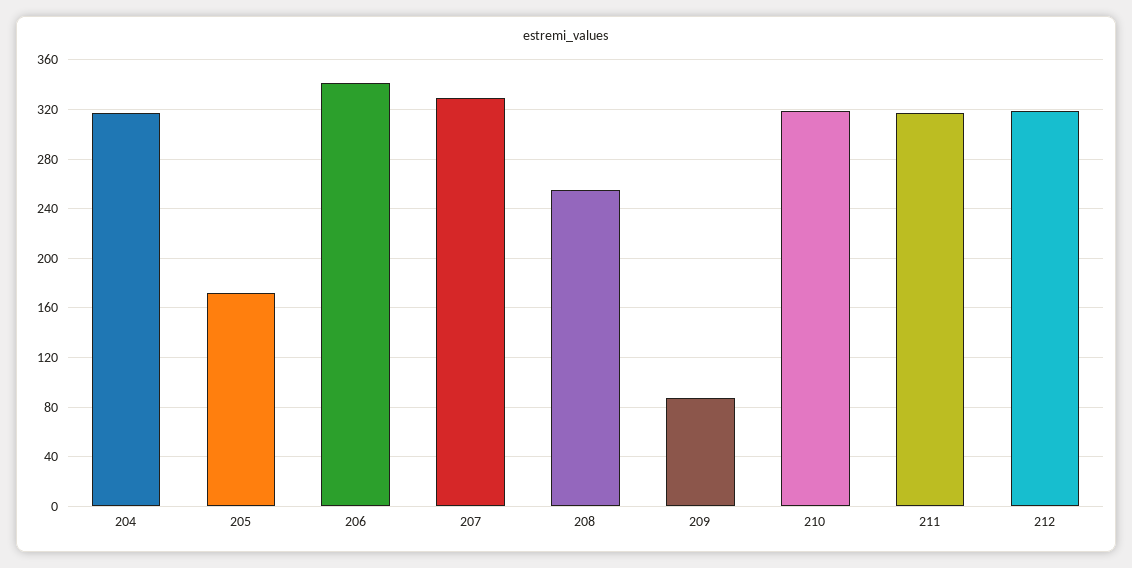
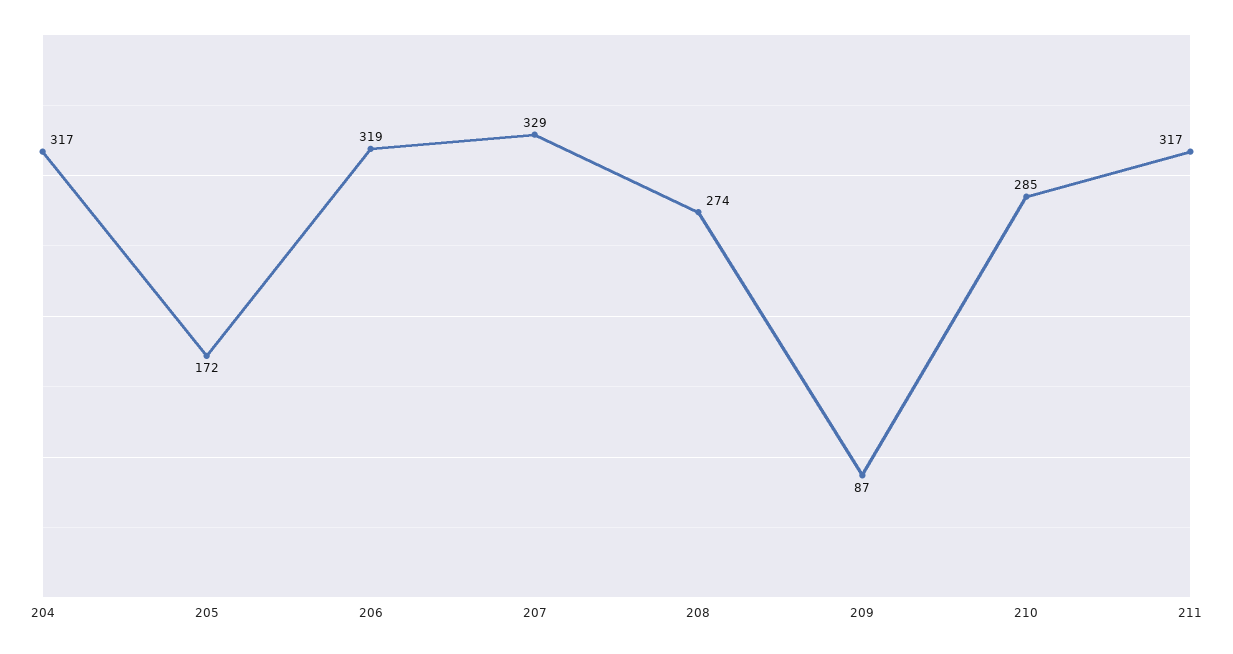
206: 340 -> 319
208: 255 -> 274
210: 320 -> 285
212: 320 -> none

